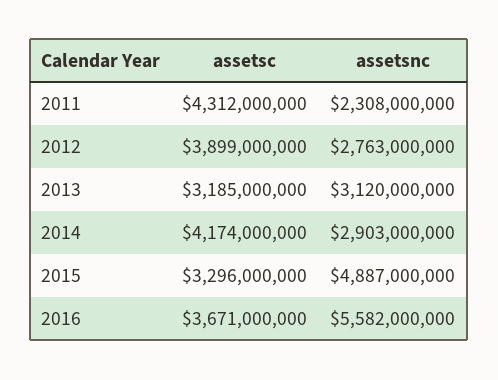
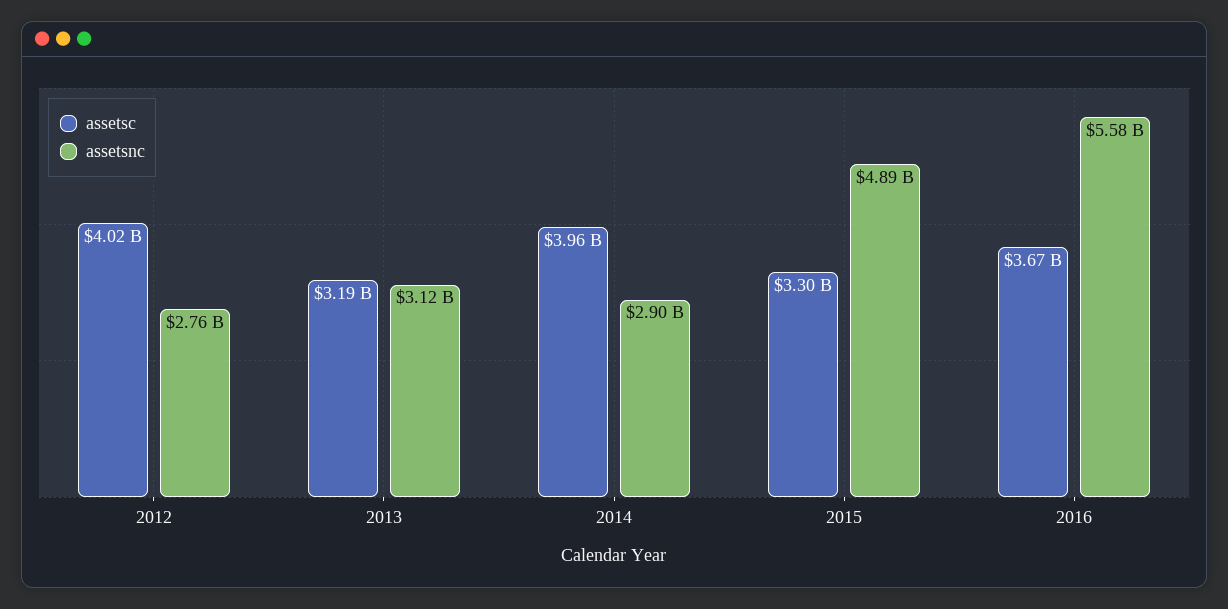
assetsc, 2011: 4312000000 -> none
assetsnc, 2011: 2308000000 -> none
assetsc, 2012: 3899000000 -> 4020000000
assetsc, 2014: 4174000000 -> 3960000000

